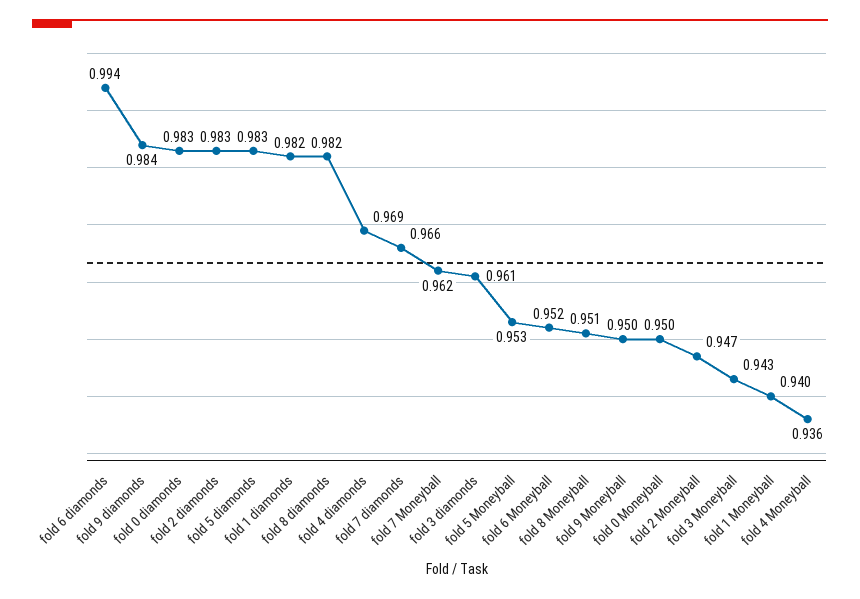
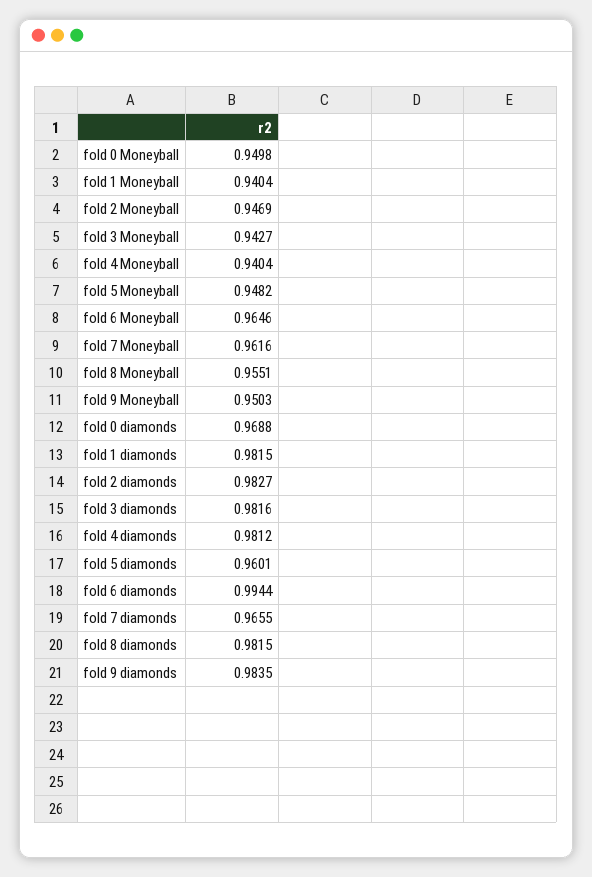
fold 0 diamonds: 0.983 -> 0.9688
fold 5 diamonds: 0.983 -> 0.9601
fold 4 diamonds: 0.969 -> 0.9812
fold 3 diamonds: 0.961 -> 0.9816
fold 5 Moneyball: 0.953 -> 0.9482
fold 6 Moneyball: 0.952 -> 0.9646
fold 8 Moneyball: 0.951 -> 0.9551
fold 4 Moneyball: 0.936 -> 0.9404

